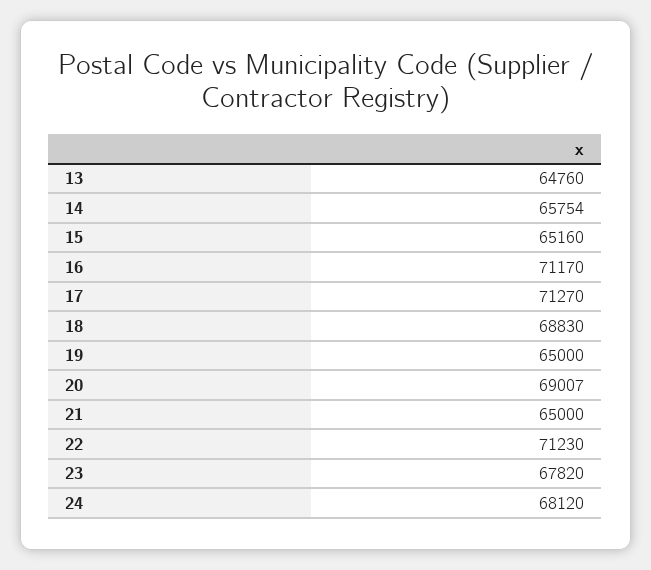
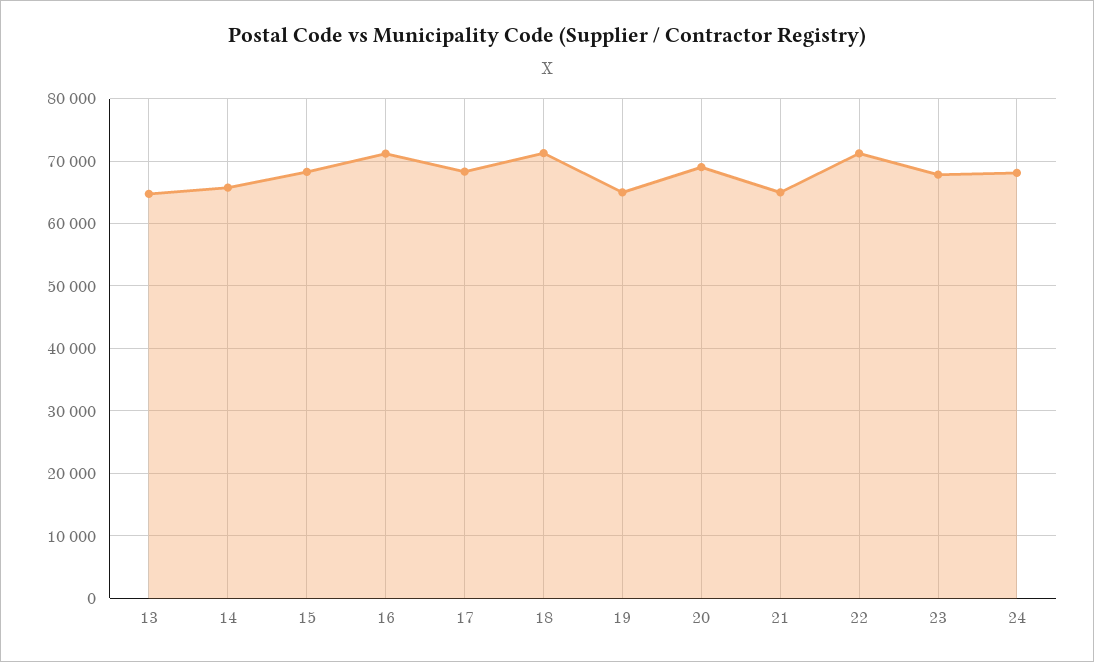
15: 65160 -> 68000
17: 71270 -> 68000
18: 68830 -> 71000

